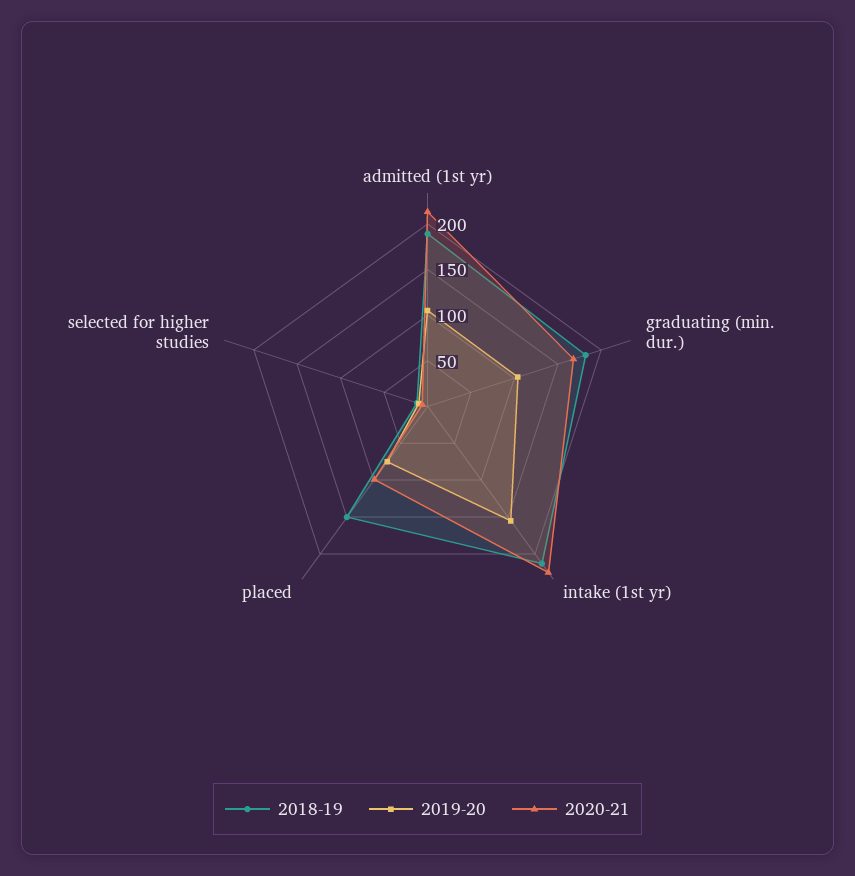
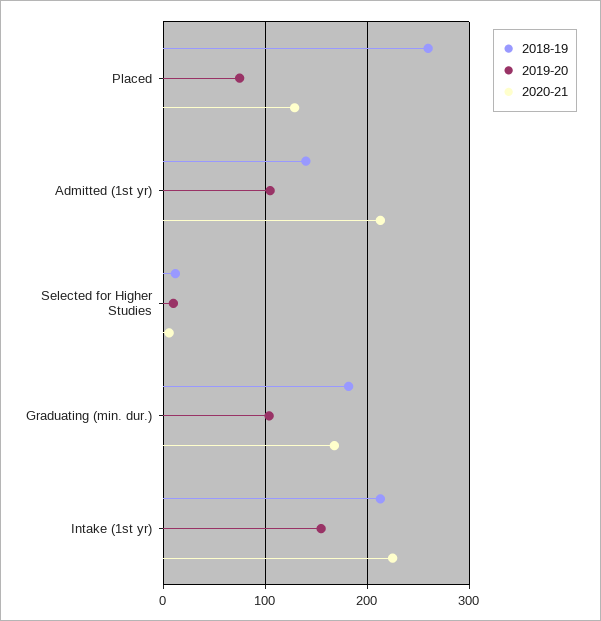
2018-19, admitted (1st yr): 190 -> 140
2018-19, placed: 150 -> 260
2020-21, placed: 100 -> 130

